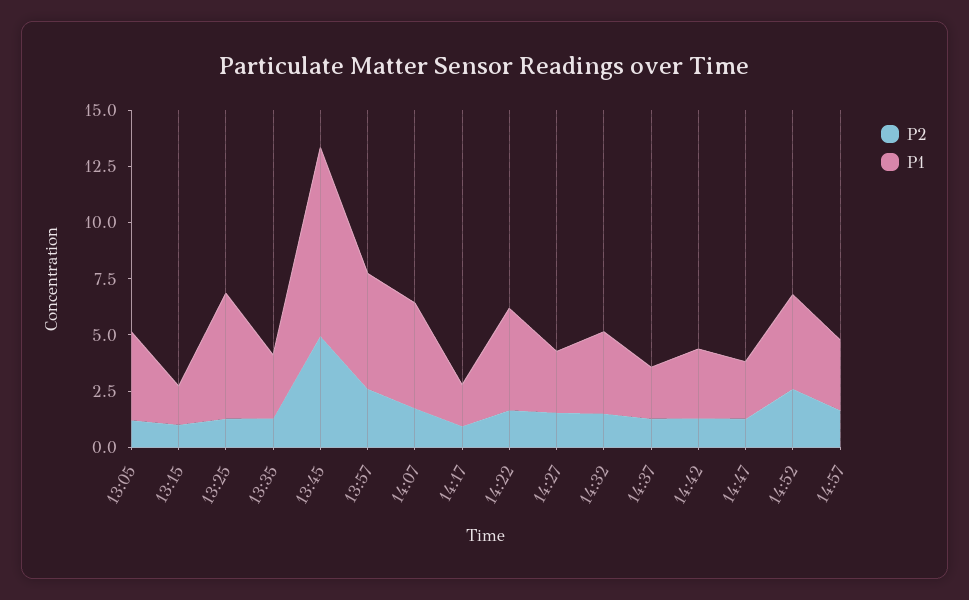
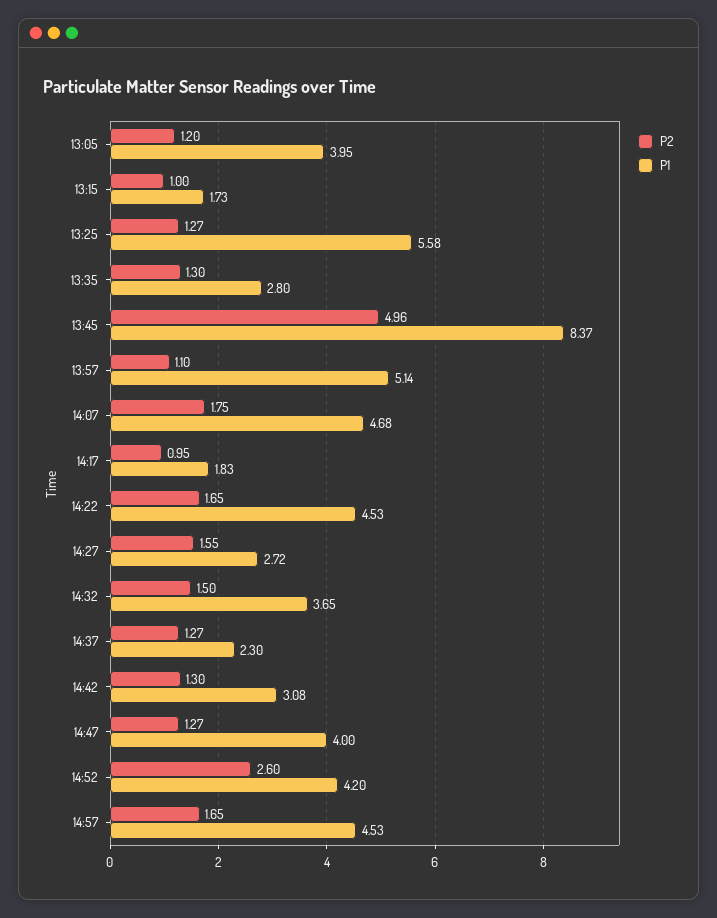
P2, 13:57: 2.5 -> 1.1
P1, 14:47: 2.5 -> 4
P1, 14:57: 3 -> 4.53

